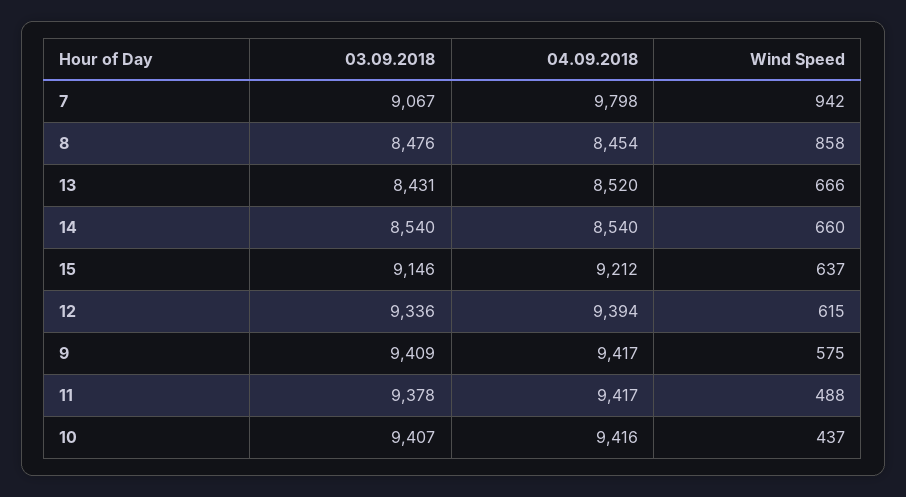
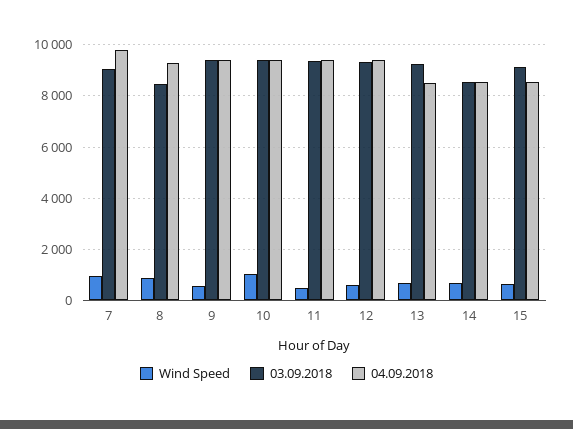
04.09.2018, 8: 8454 -> 9250
03.09.2018, 13: 8431 -> 9250
04.09.2018, 15: 9212 -> 8500
Wind Speed, 10: 437 -> 1000

